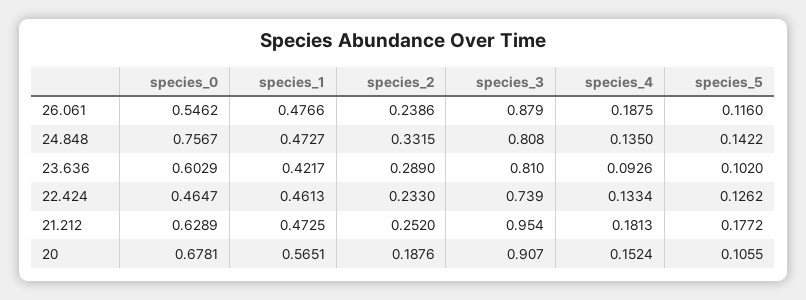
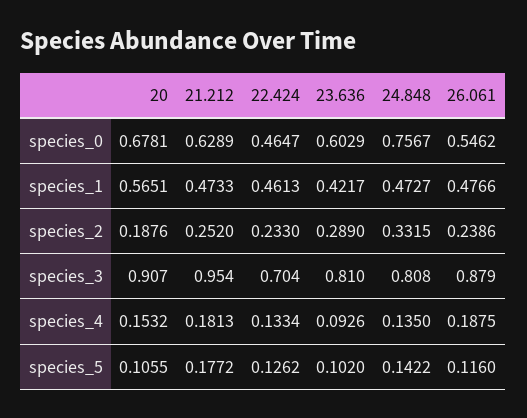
species_3, 22.424: 0.739 -> 0.704
species_1, 21.212: 0.4725 -> 0.4733
species_4, 20: 0.1524 -> 0.1532

